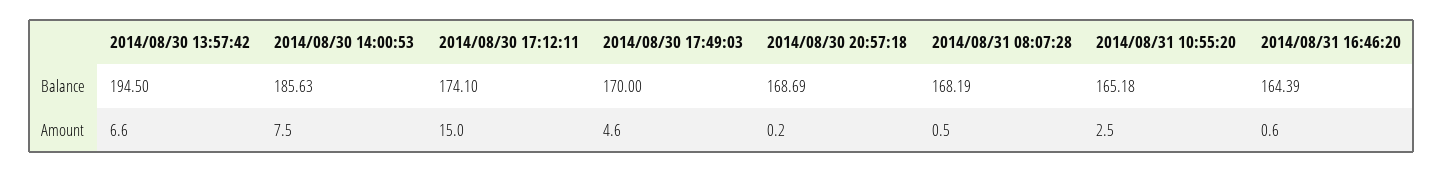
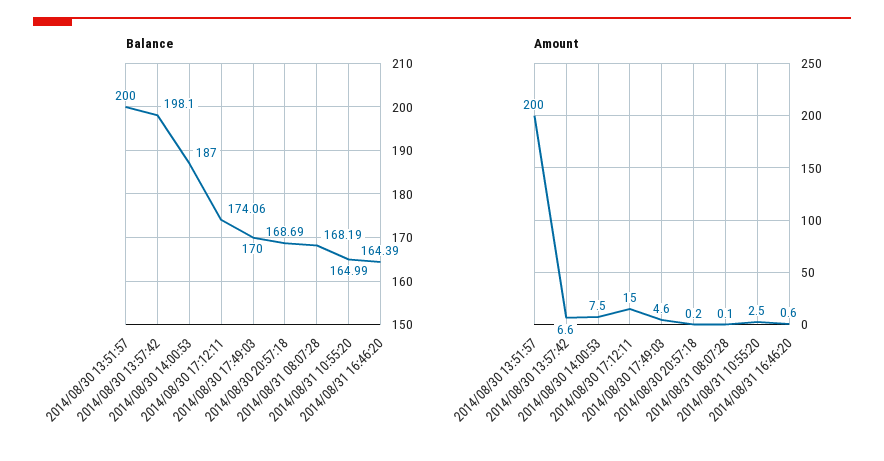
Balance, 2014/08/30 13:57:42: 194.5 -> 198.1
Balance, 2014/08/30 14:00:53: 185.63 -> 187
Balance, 2014/08/30 17:12:11: 174.1 -> 174.06
Balance, 2014/08/31 10:55:20: 165.18 -> 164.99
Amount, 2014/08/31 08:07:28: 0.5 -> 0.1
Balance, 2014/08/30 13:51:57: none -> 200
Amount, 2014/08/30 13:51:57: none -> 200

